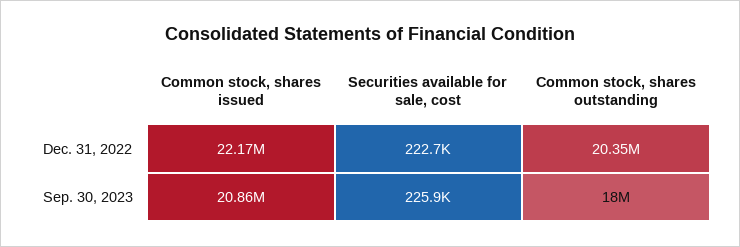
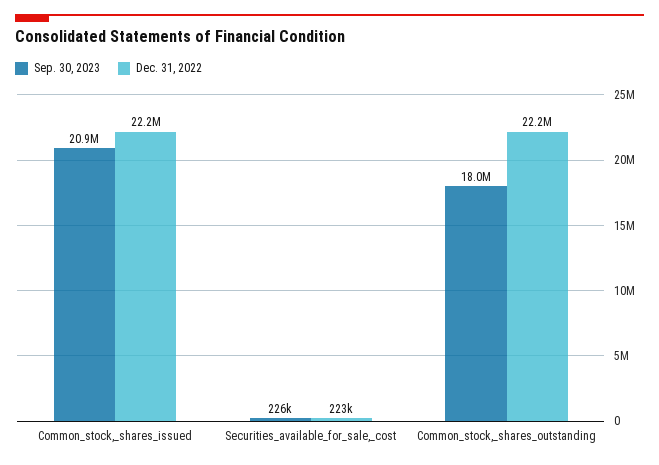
Dec. 31, 2022, Common stock, shares outstanding: 20350000 -> 22200000

